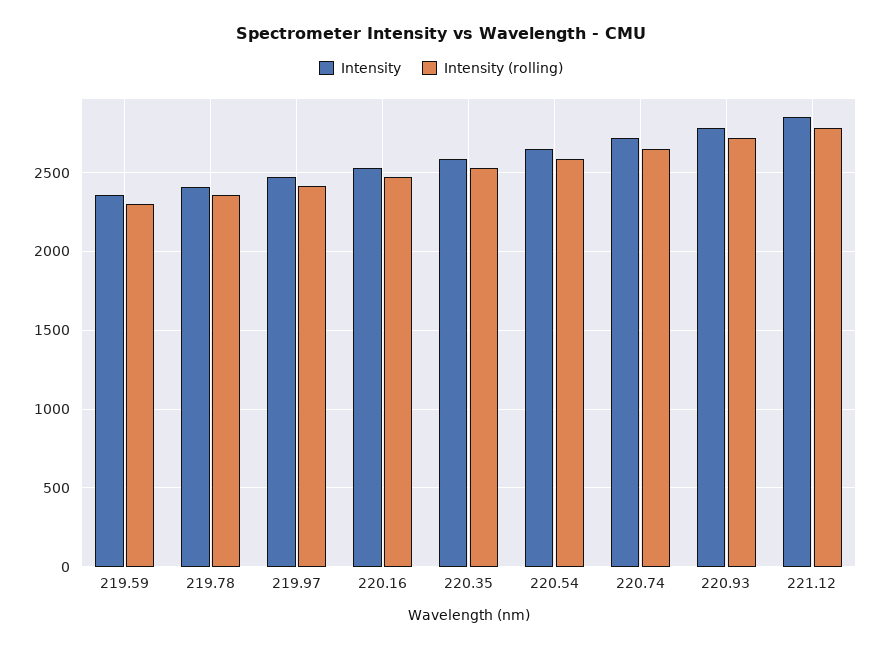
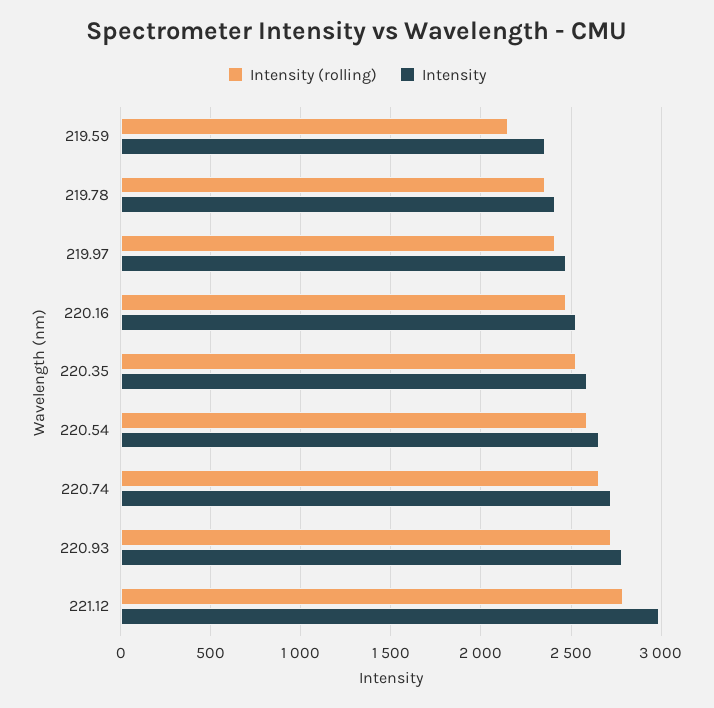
Intensity (rolling), 219.59: 2300 -> 2150
Intensity, 221.12: 2850 -> 3000

